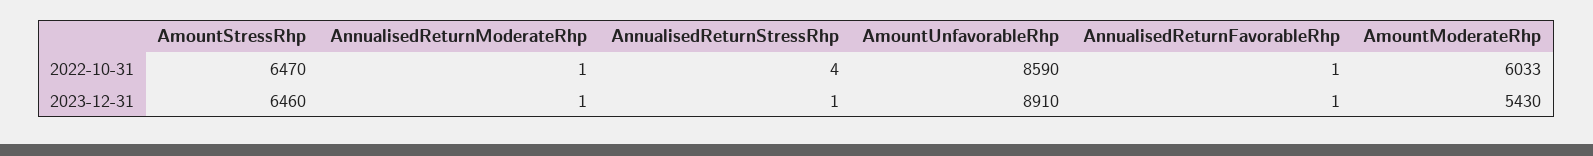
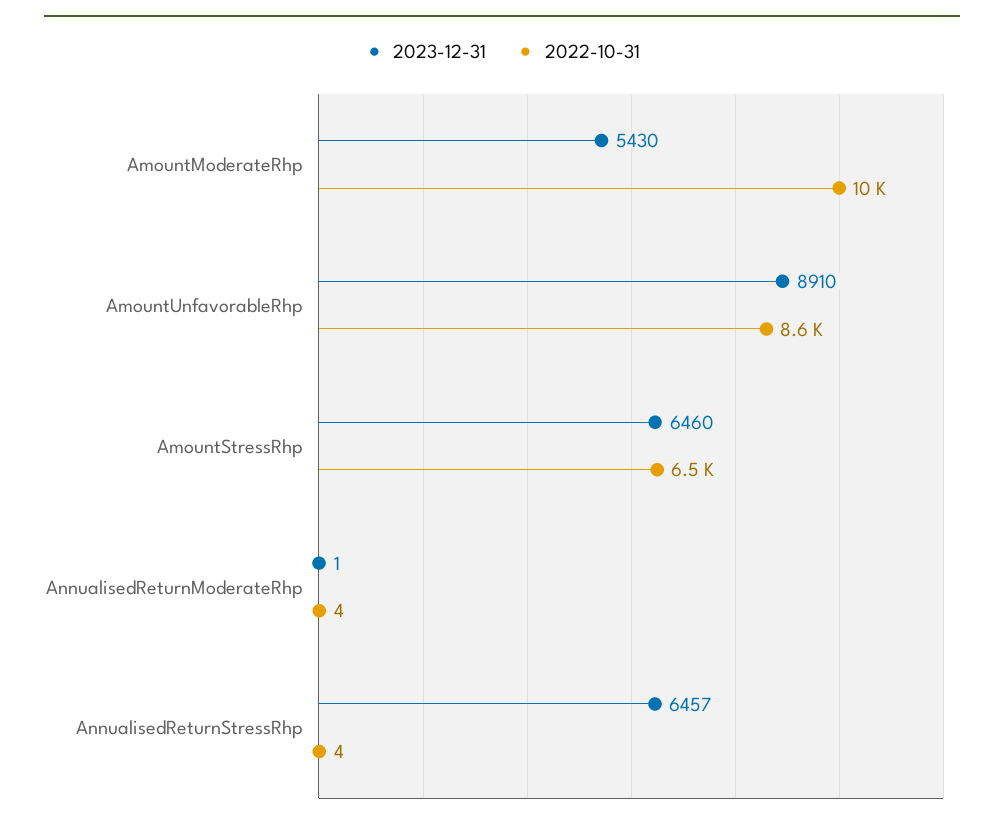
2022-10-31, AnnualisedReturnModerateRhp: 1 -> 4
2022-10-31, AnnualisedReturnFavorableRhp: 1 -> none
2022-10-31, AmountModerateRhp: 6033 -> 10000
2023-12-31, AnnualisedReturnStressRhp: 1 -> 6457
2023-12-31, AnnualisedReturnFavorableRhp: 1 -> none

